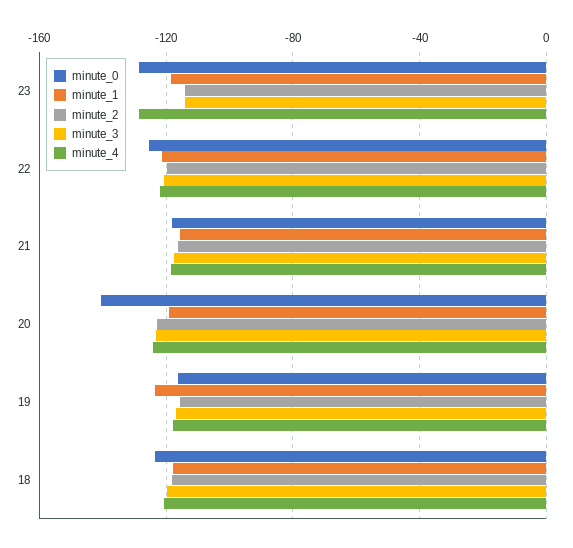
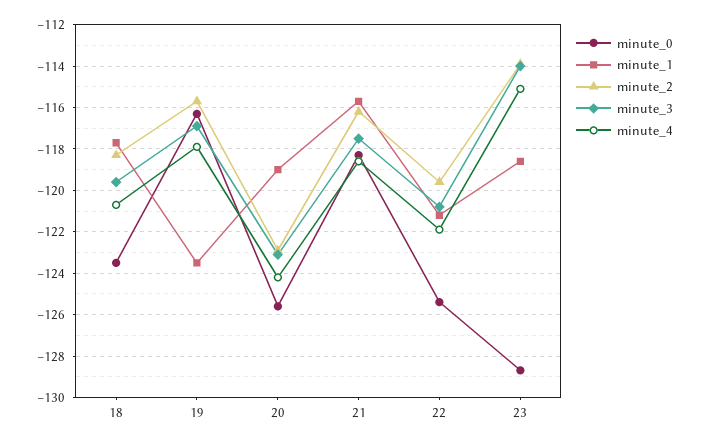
minute_4, 23: -130 -> -115
minute_0, 20: -140 -> -125.5

